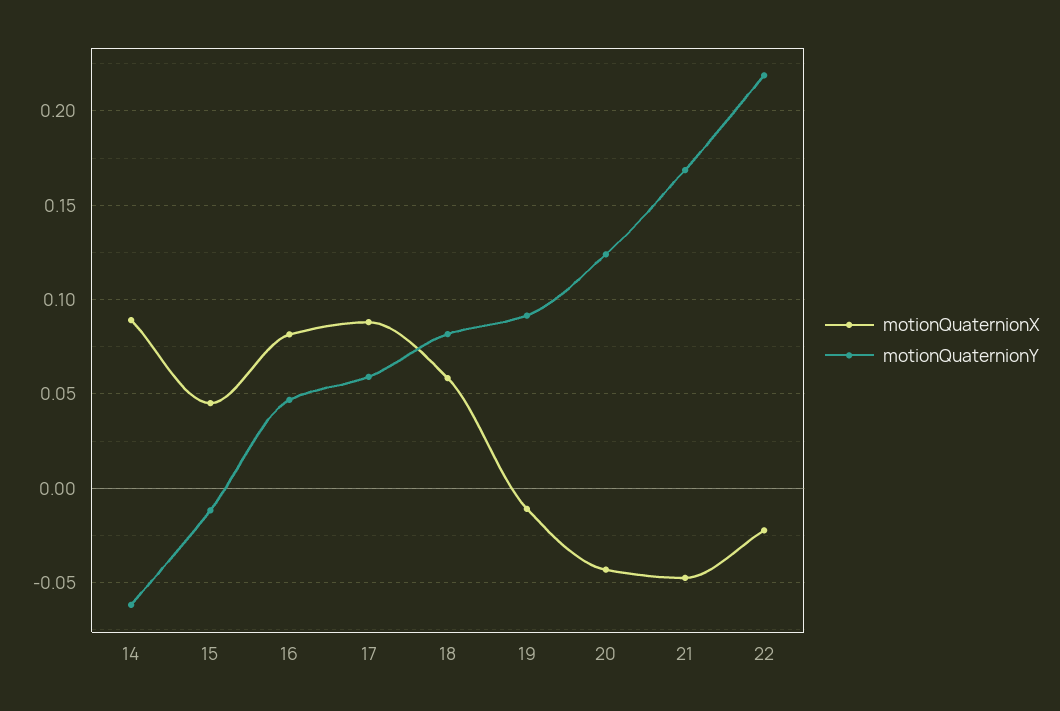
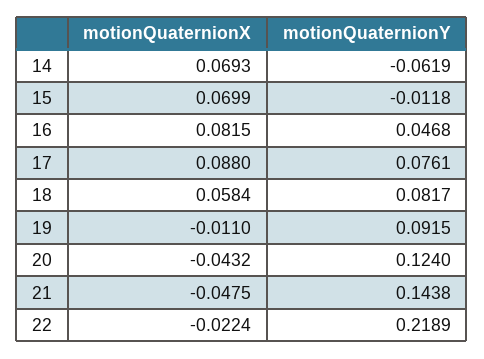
motionQuaternionX, 14: 0.09 -> 0.0693
motionQuaternionX, 15: 0.045 -> 0.0699
motionQuaternionY, 17: 0.06 -> 0.0761
motionQuaternionY, 21: 0.17 -> 0.1438

